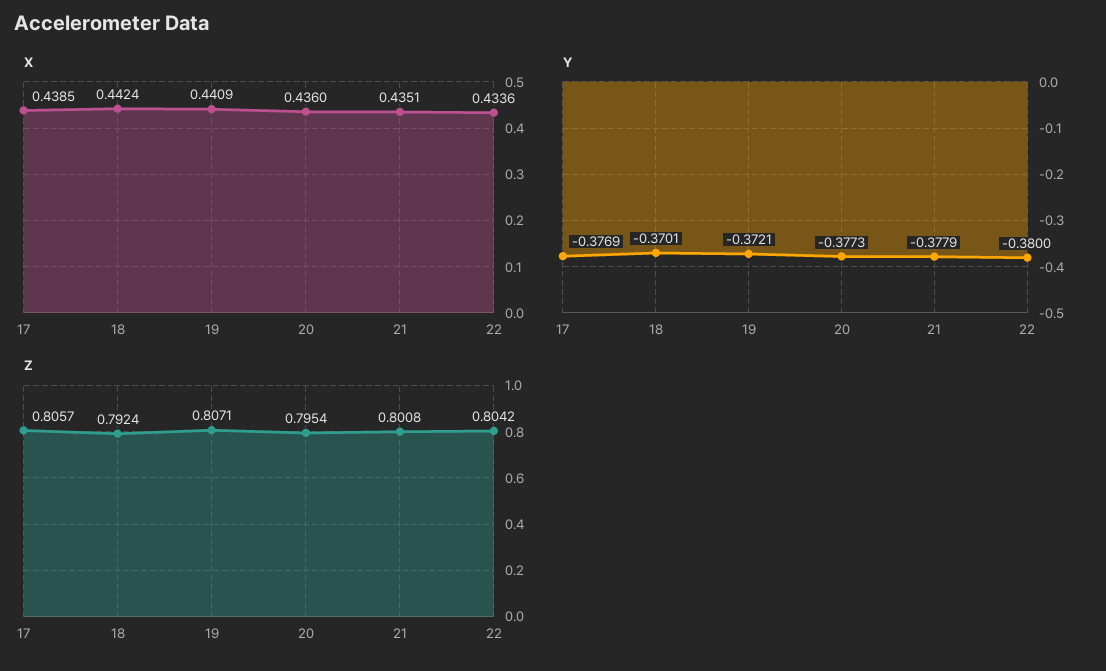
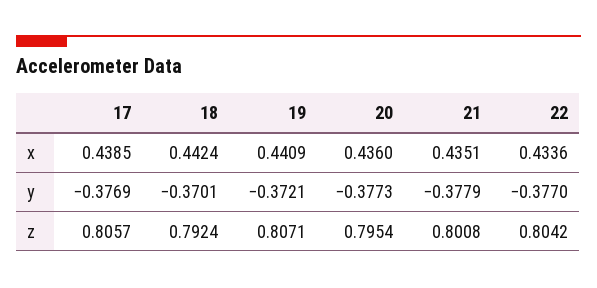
Y, 22: -0.38 -> -0.377

